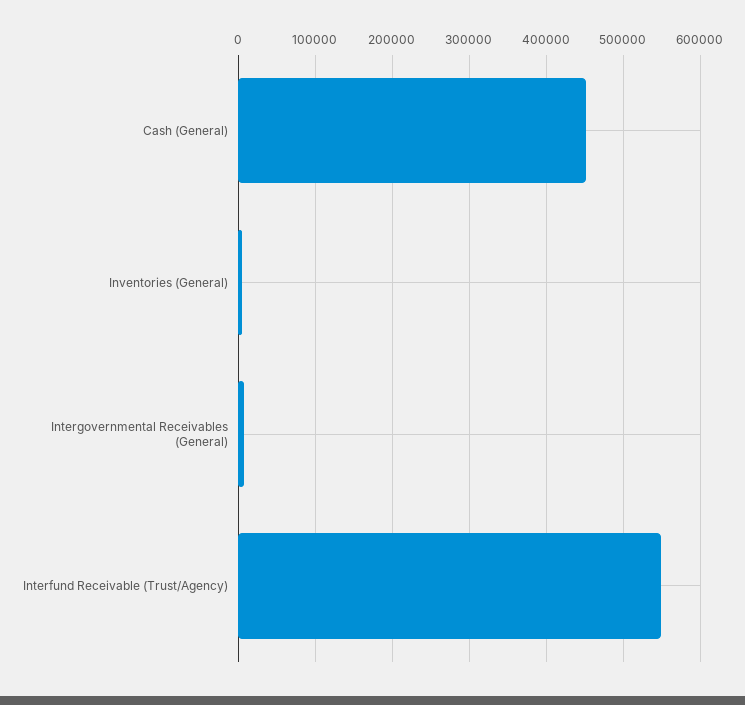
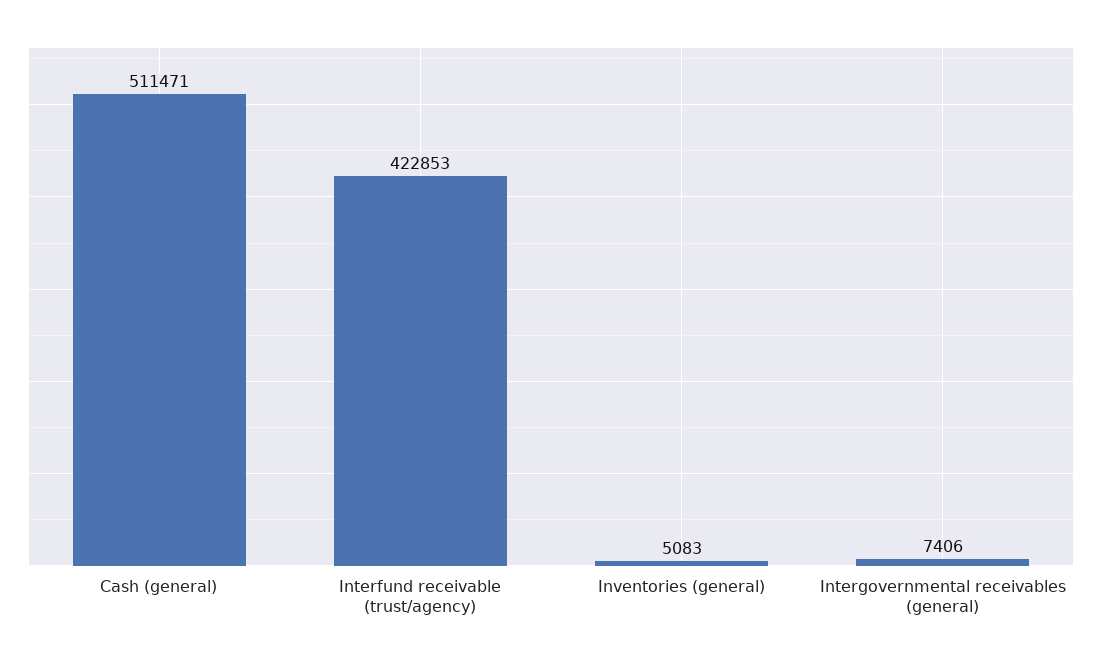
Cash (General): 450000 -> 511471
Interfund Receivable (Trust/Agency): 550000 -> 422853

